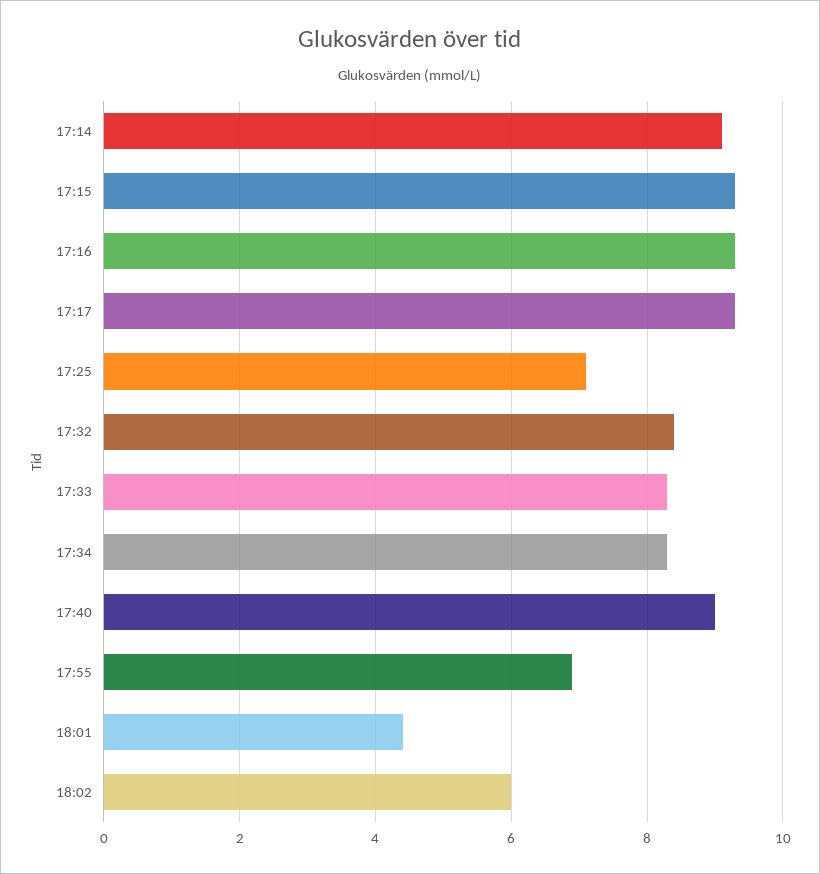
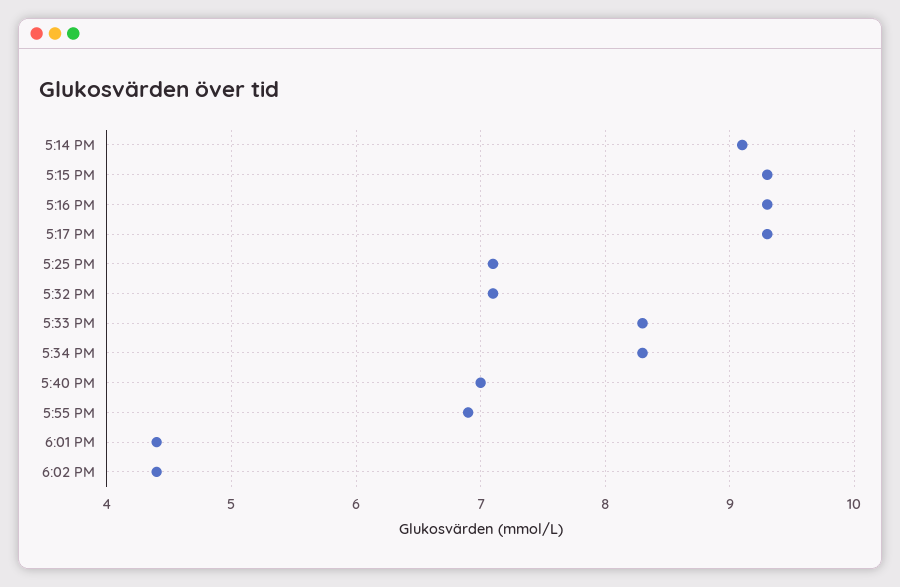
17:32: 8.5 -> 7.1
17:40: 9 -> 7
18:02: 6 -> 4.4

